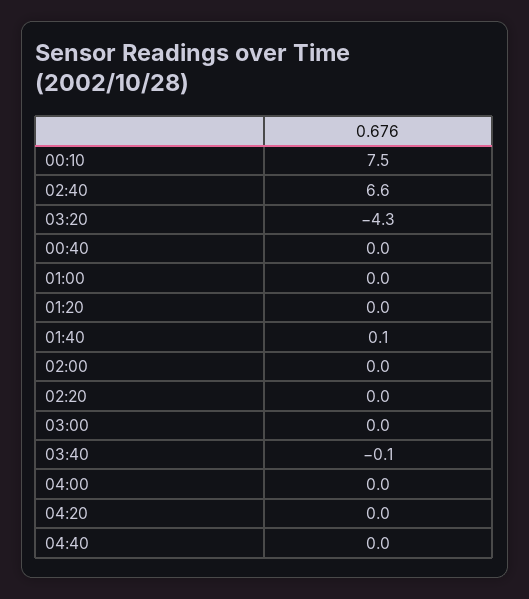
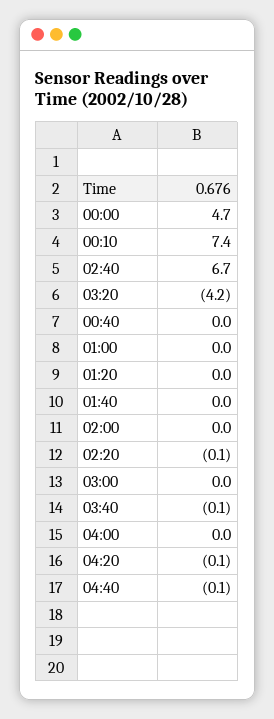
00:10: 7.5 -> 7.4
02:40: 6.6 -> 6.7
03:20: -4.3 -> -4.2
01:40: 0.1 -> 0
02:20: 0 -> -0.1
04:20: 0 -> -0.1
04:40: 0 -> -0.1
00:00: none -> 4.7

